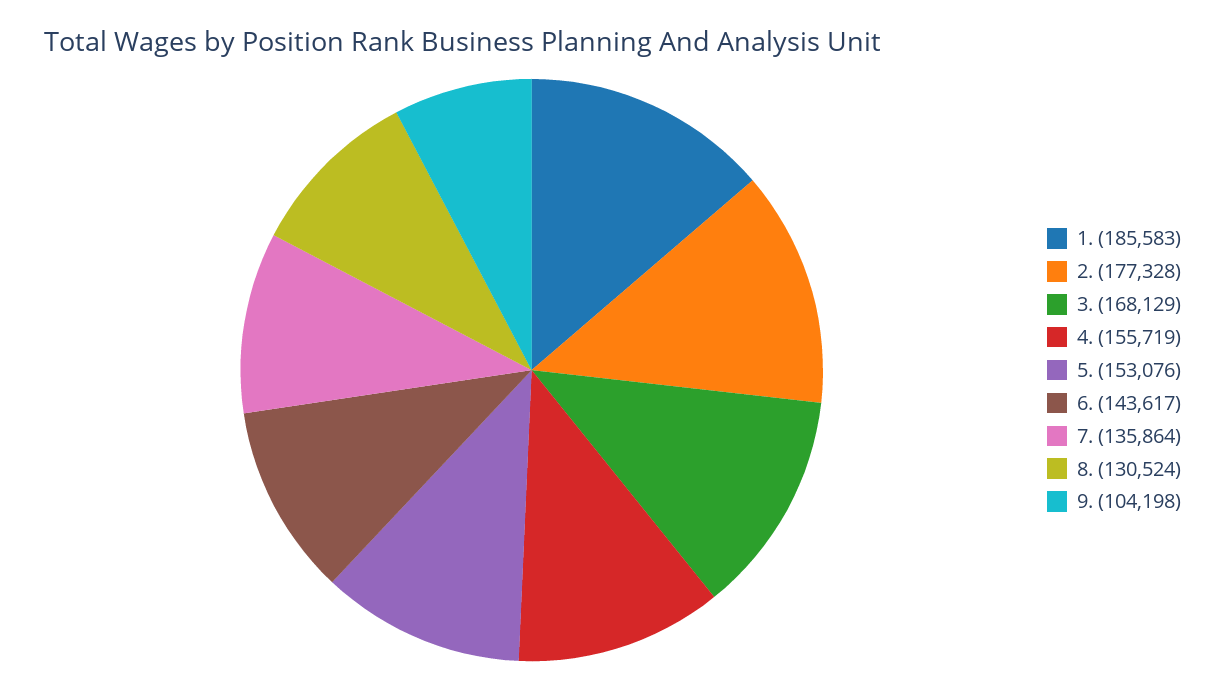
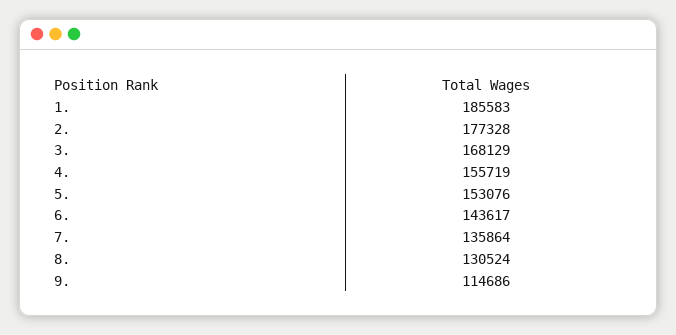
9.: 104198 -> 114686

